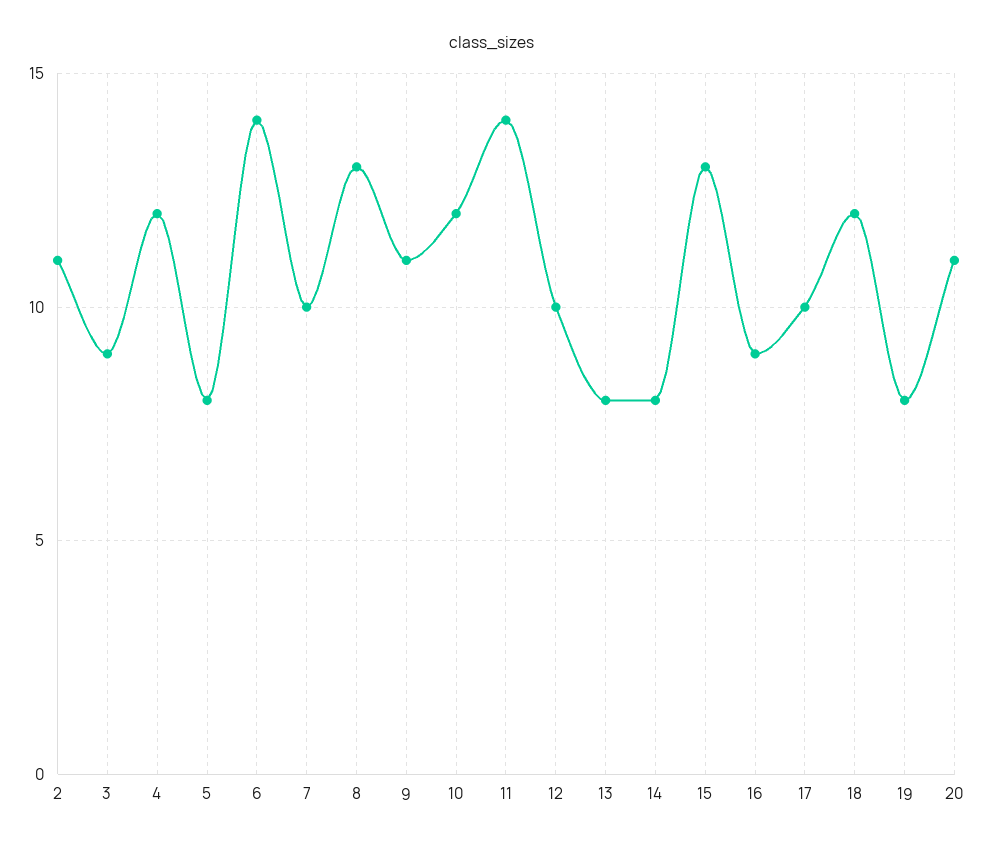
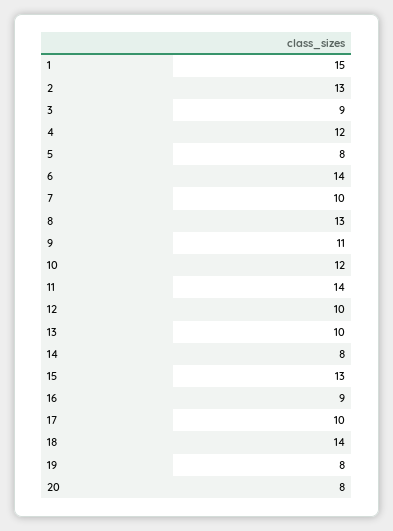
2: 11 -> 13
13: 8 -> 10
18: 12 -> 14
20: 11 -> 8
1: none -> 15

